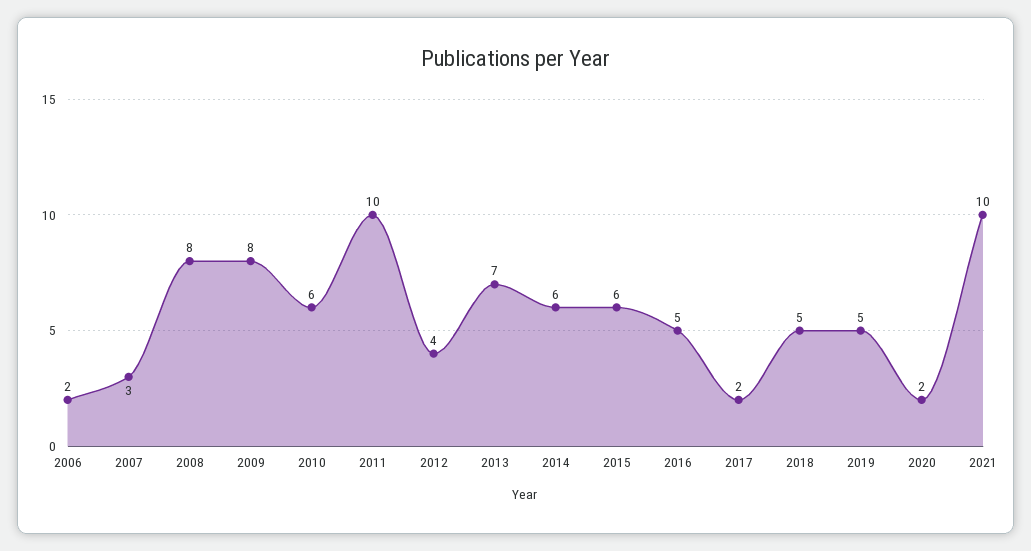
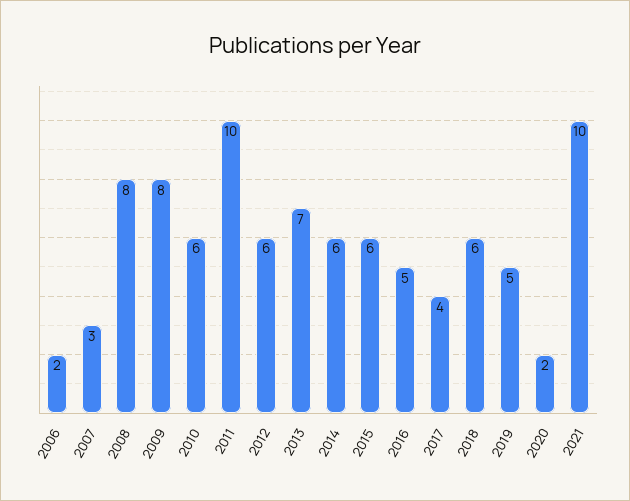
2012: 4 -> 6
2017: 2 -> 4
2018: 5 -> 6

